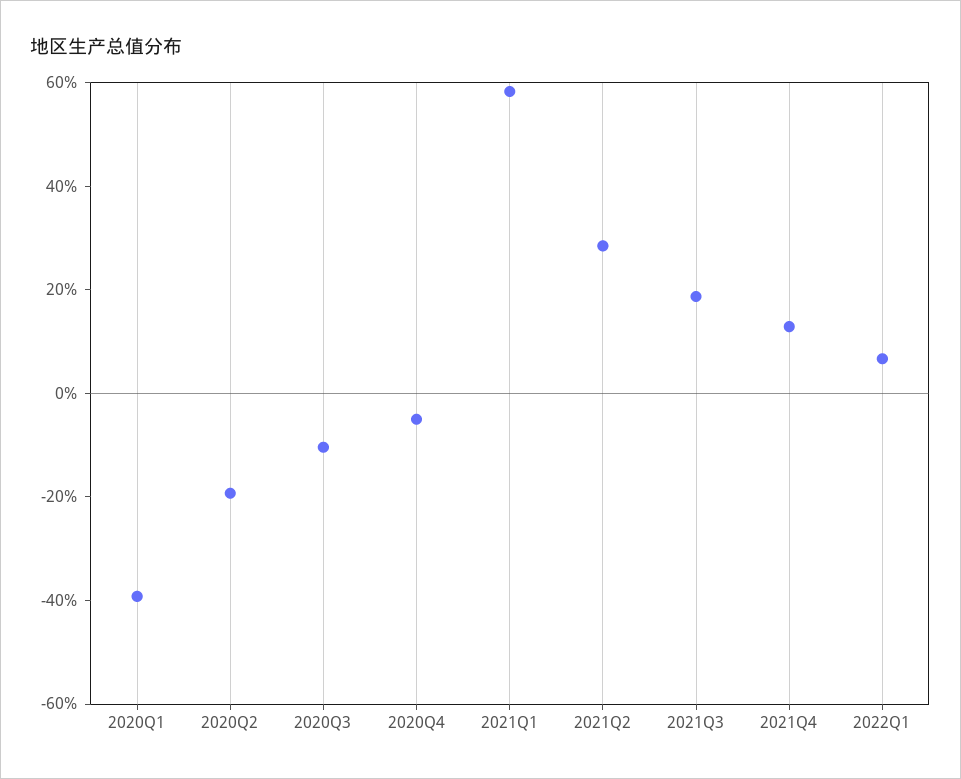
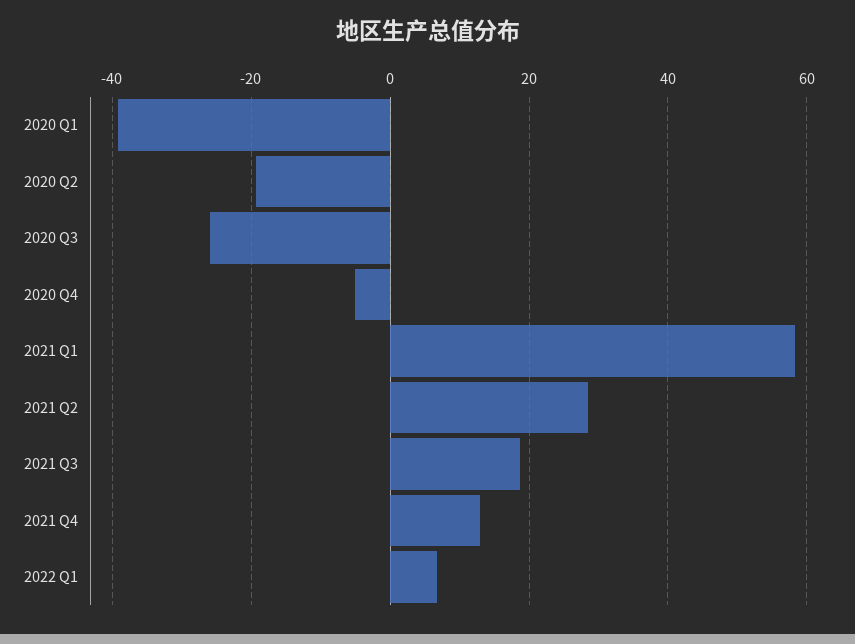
2020Q3: -10 -> -26

